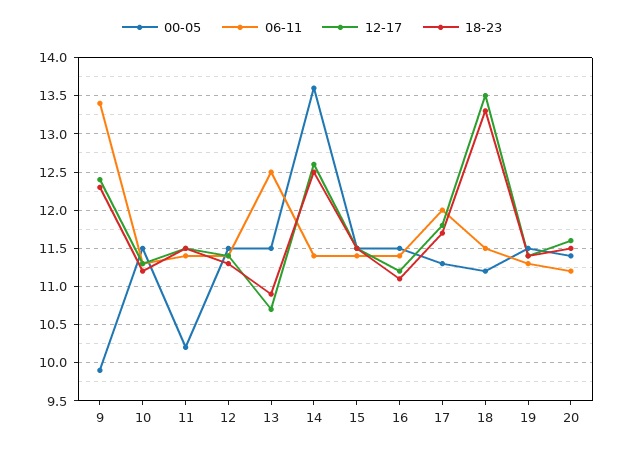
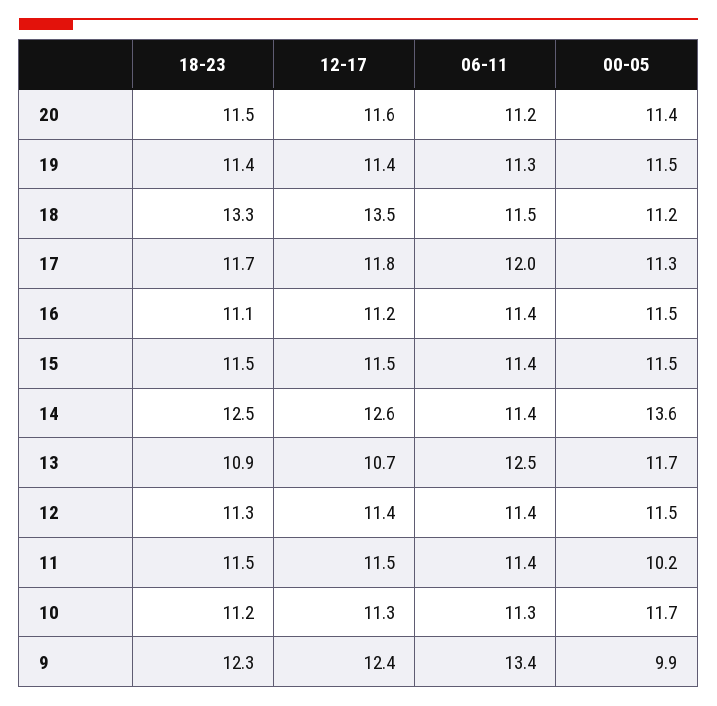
00-05, 10: 11.5 -> 11.7
00-05, 13: 11.5 -> 11.7

